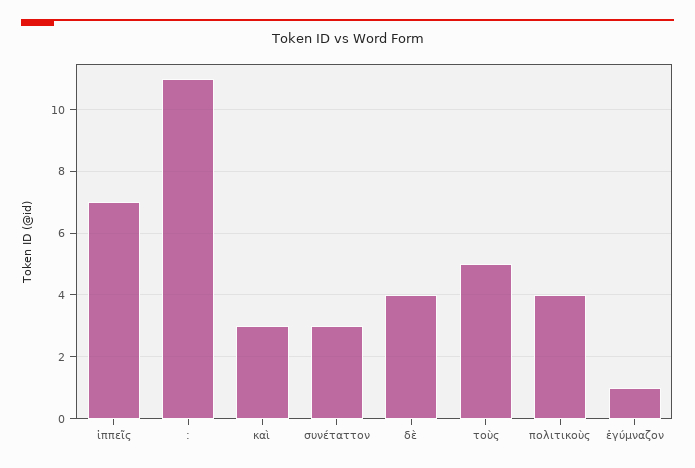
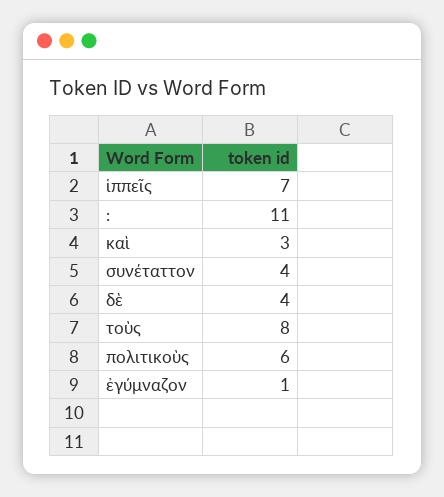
συνέταττον: 3 -> 4
τοὺς: 5 -> 8
πολιτικοὺς: 4 -> 6

